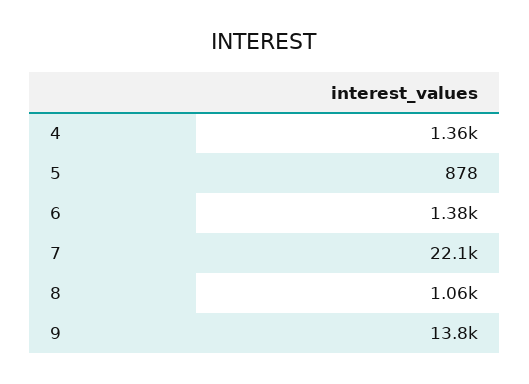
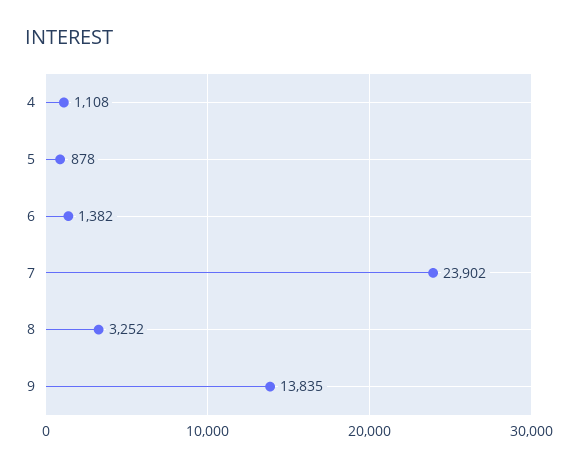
4: 1360 -> 1108
7: 22100 -> 23902
8: 1060 -> 3252

